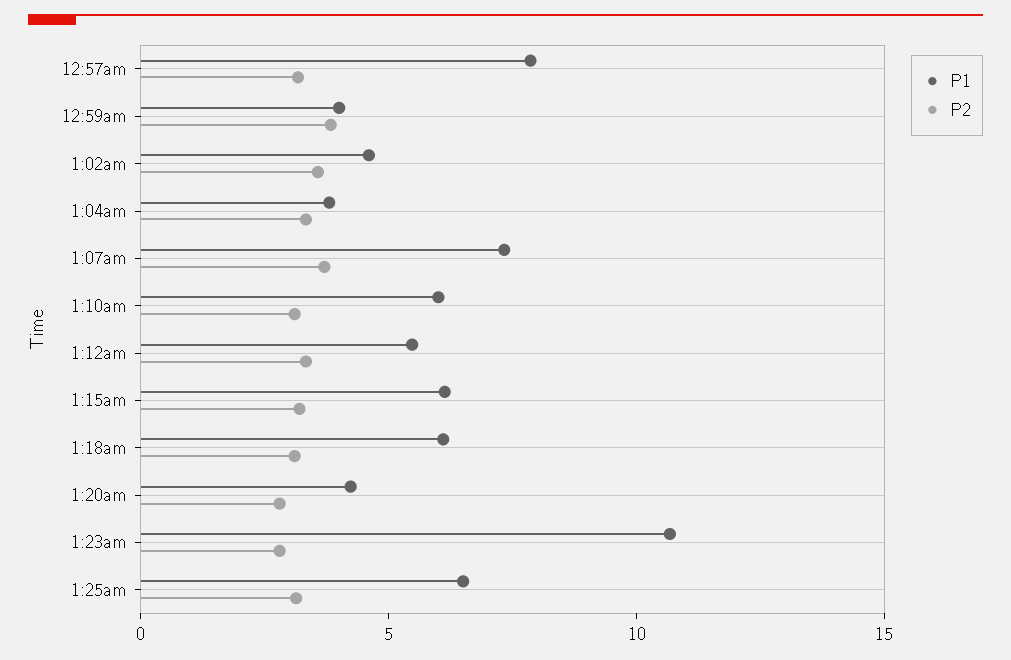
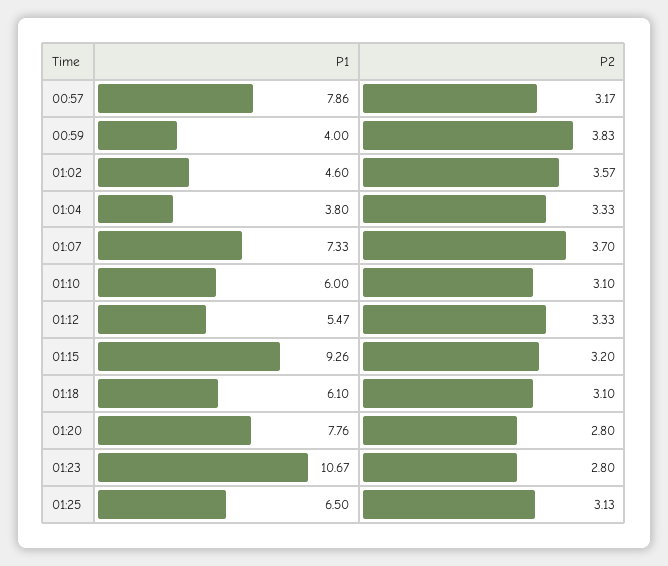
P1, 1:15am: 6 -> 9.26
P1, 1:20am: 4 -> 7.76

